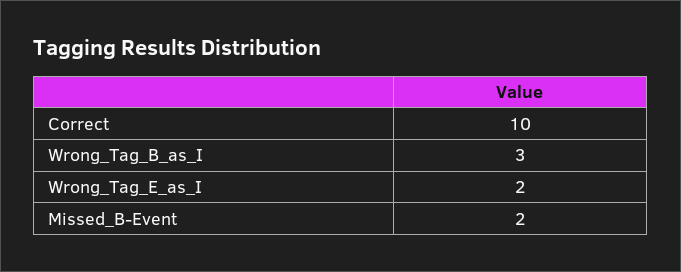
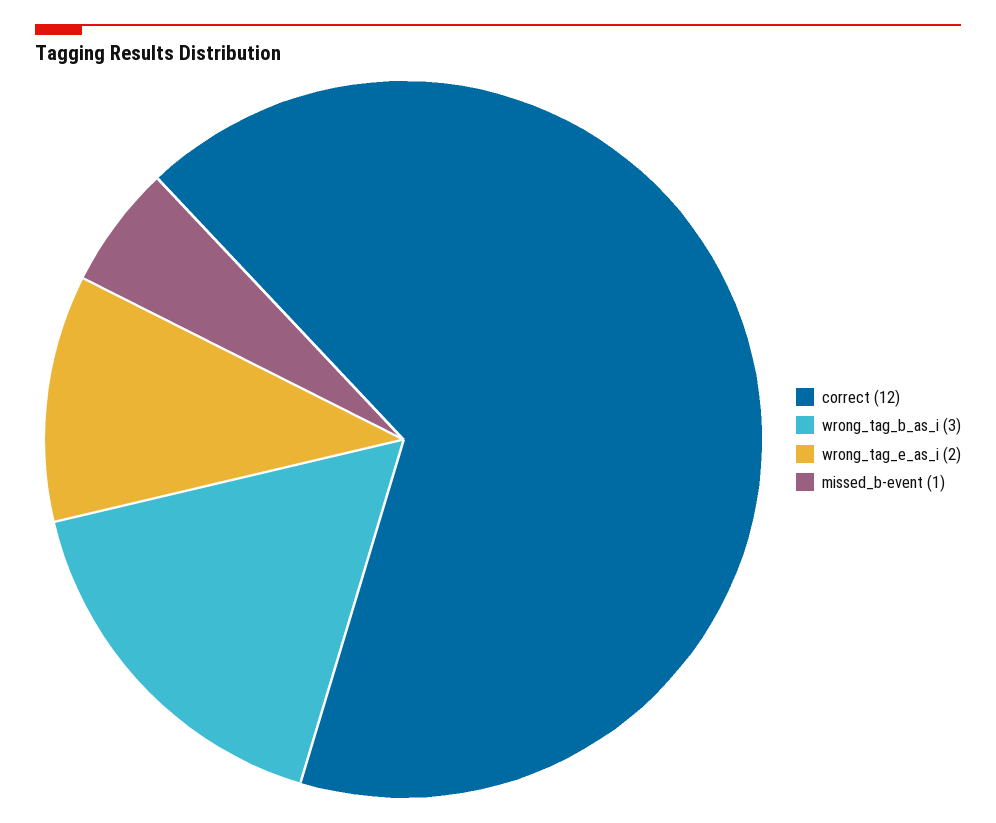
Correct: 10 -> 12
Missed_B-Event: 2 -> 1

